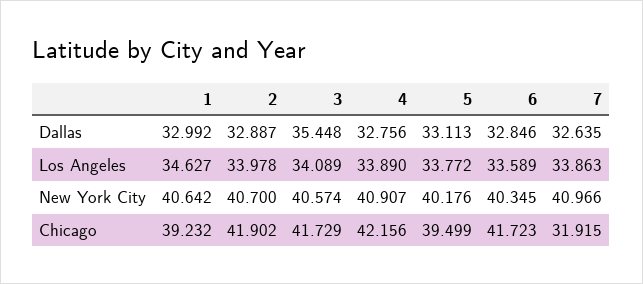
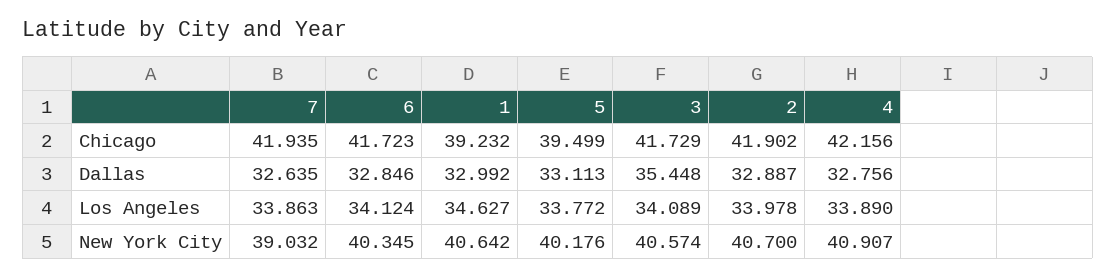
6, Los Angeles: 33.589 -> 34.124
7, New York City: 40.966 -> 39.032
7, Chicago: 31.915 -> 41.935

